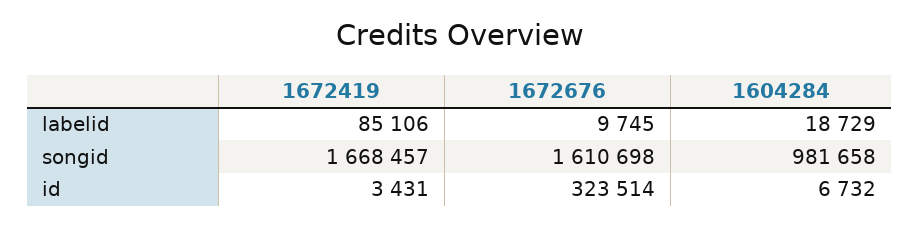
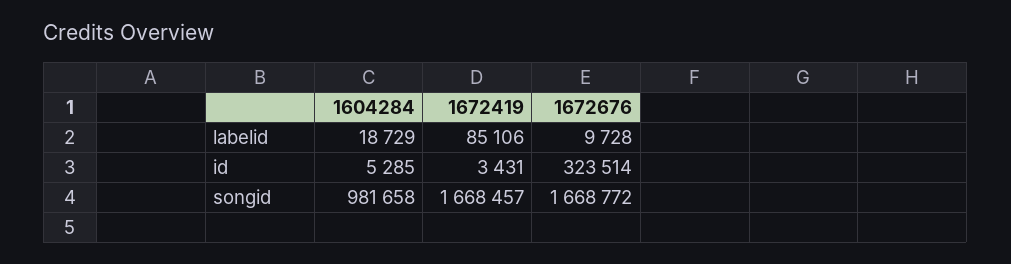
1672676, labelid: 9745 -> 9728
1672676, songid: 1610698 -> 1668772
1604284, id: 6732 -> 5285

